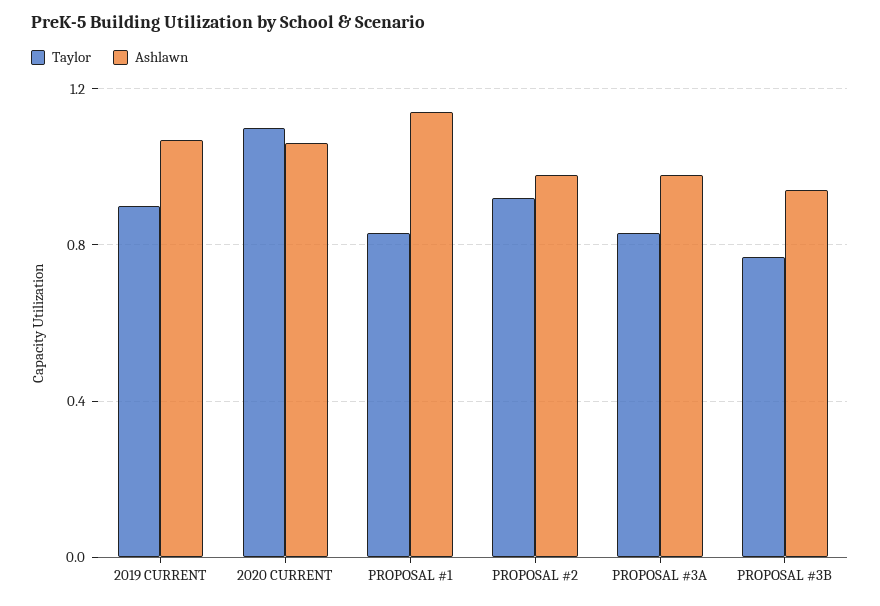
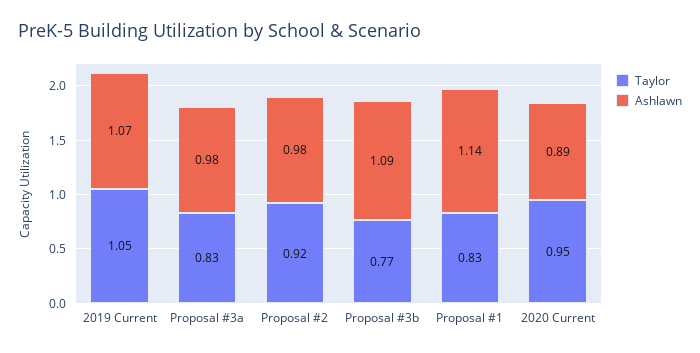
Taylor, 2019 CURRENT: 0.9 -> 1.05
Taylor, 2020 CURRENT: 1.1 -> 0.95
Ashlawn, 2020 CURRENT: 1.05 -> 0.89
Ashlawn, PROPOSAL #3B: 0.95 -> 1.09

